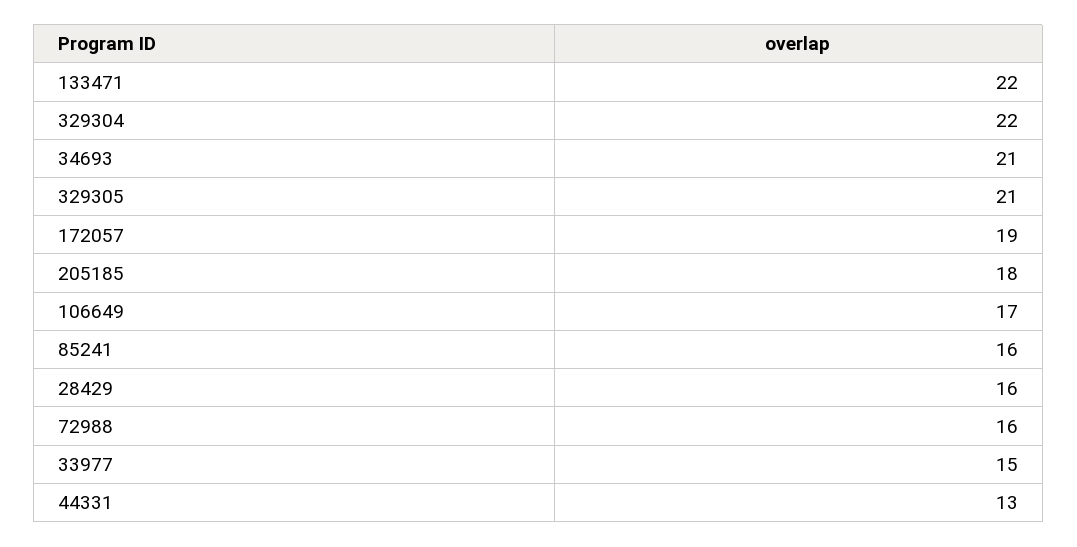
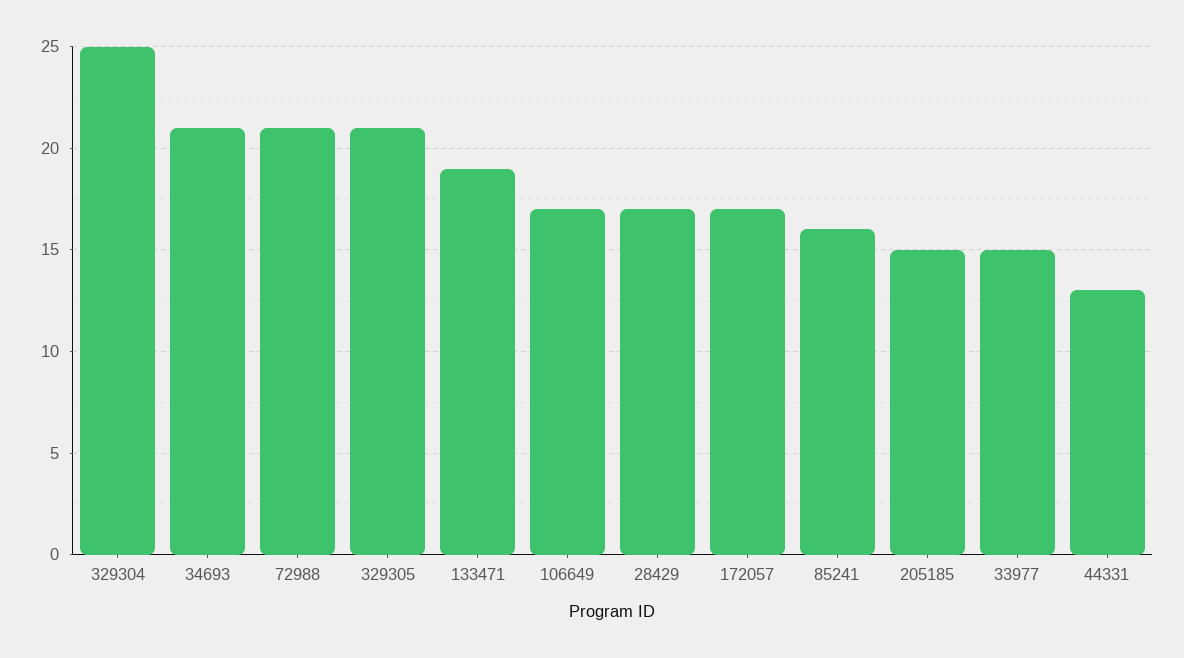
133471: 22 -> 19
329304: 22 -> 25
172057: 19 -> 17
205185: 18 -> 15
28429: 16 -> 17
72988: 16 -> 21

